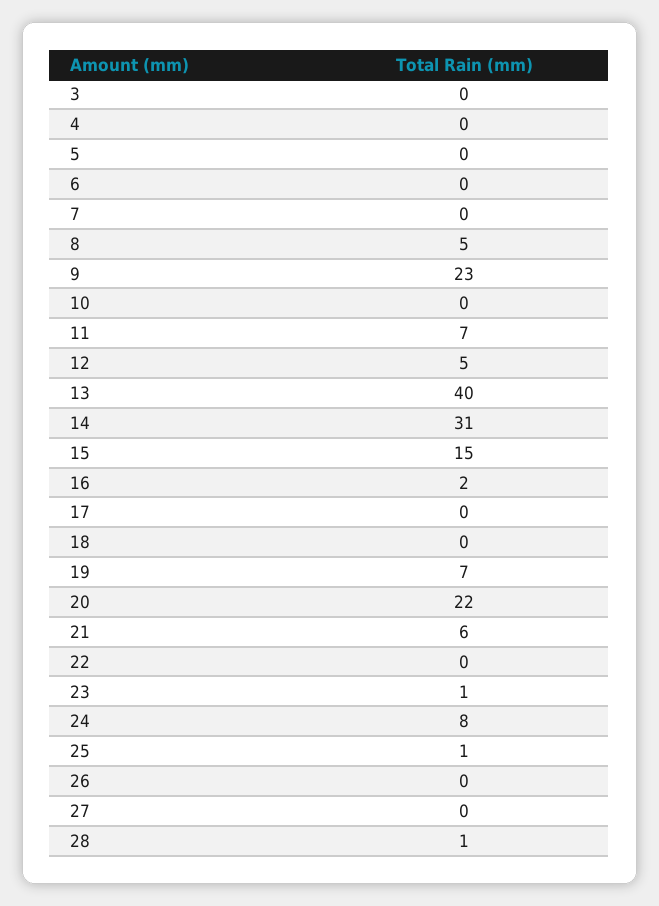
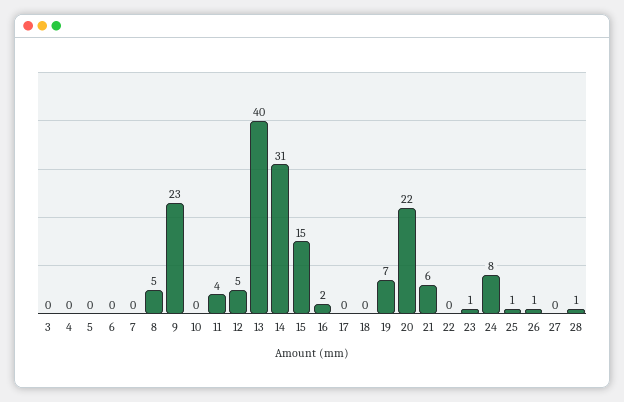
11: 7 -> 4
26: 0 -> 1

